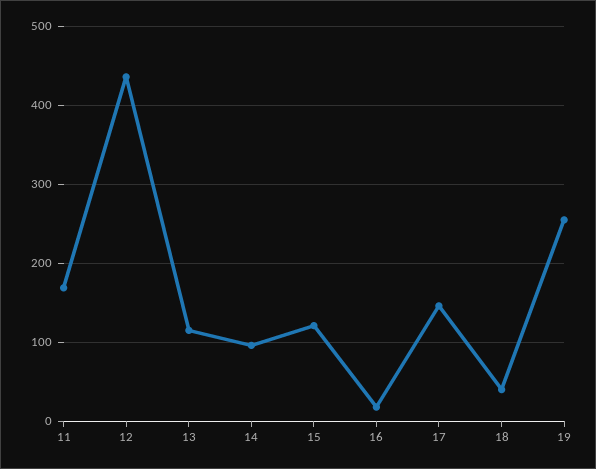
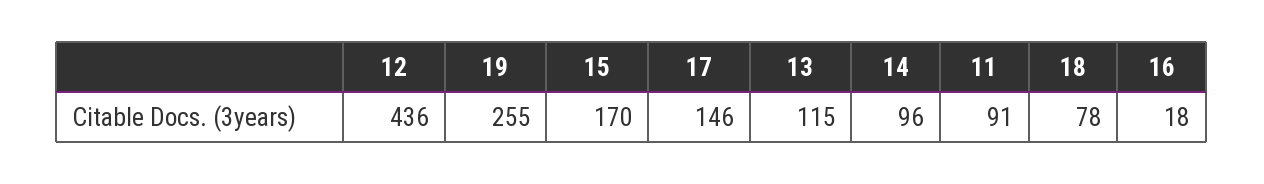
11: 170 -> 91
15: 120 -> 170
18: 40 -> 78

